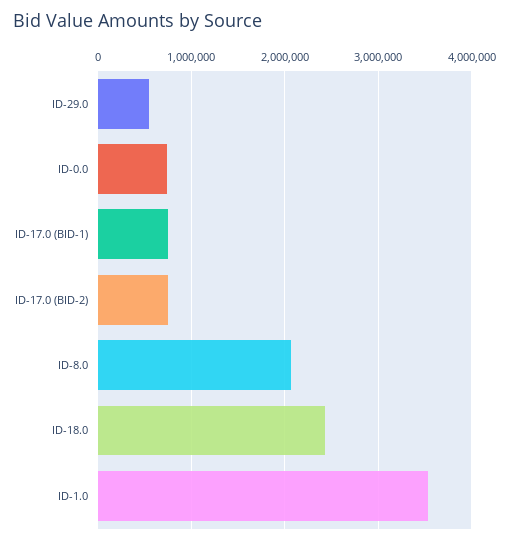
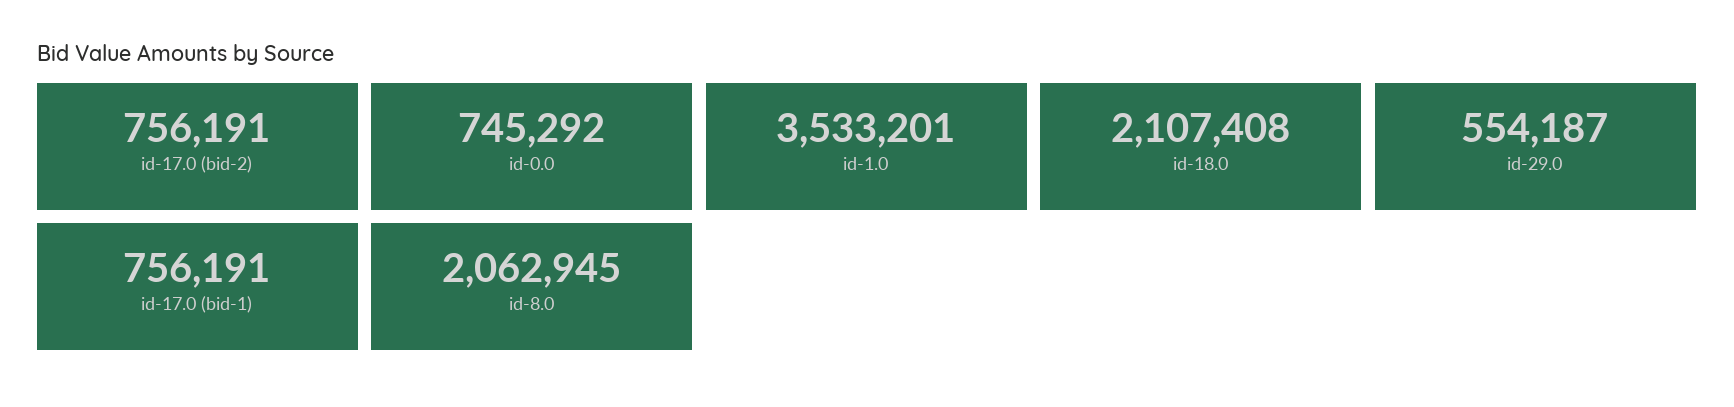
ID-18.0: 2400000 -> 2107408

